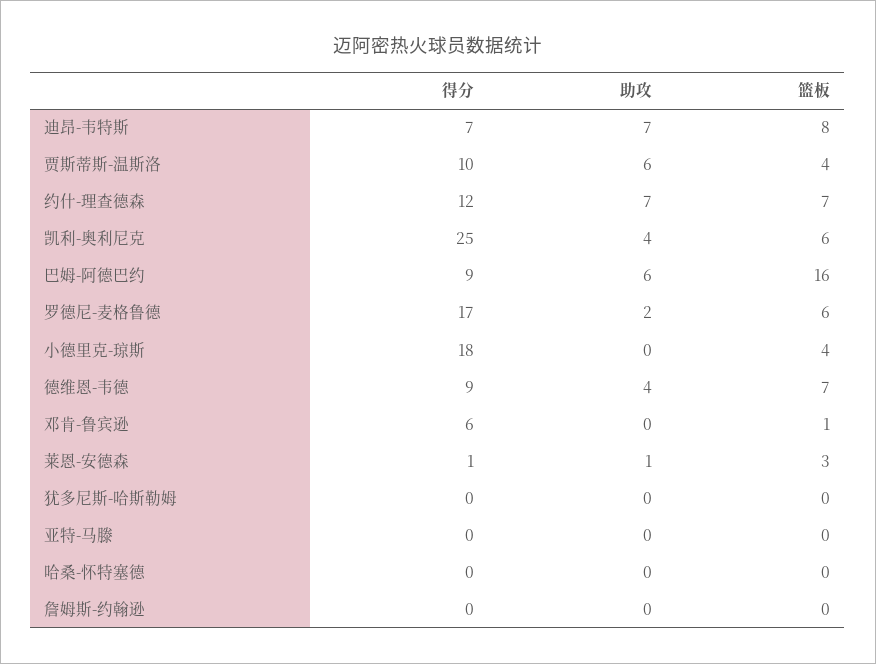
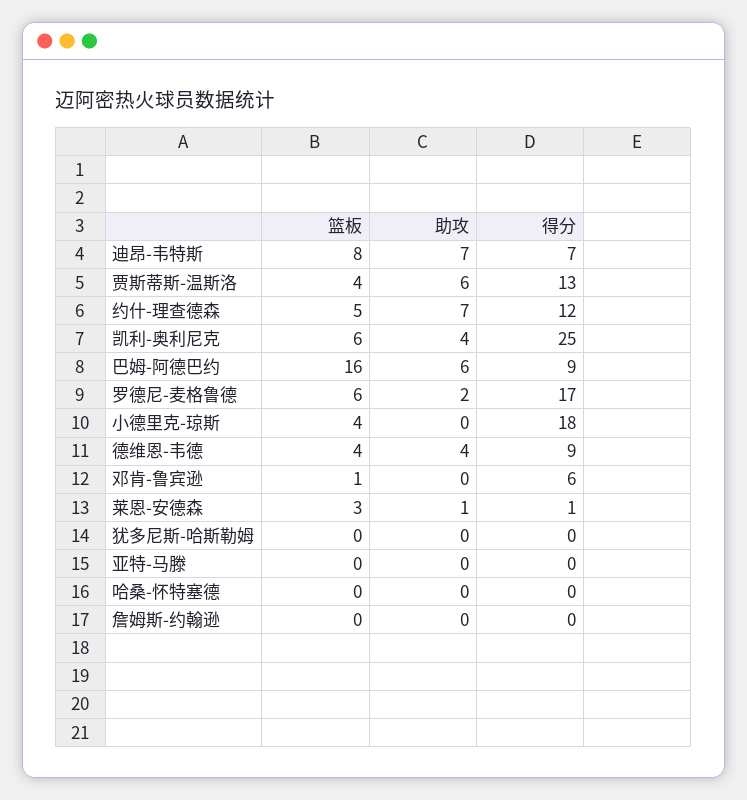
得分, 贾斯蒂斯-温斯洛: 10 -> 13
篮板, 约什-理查德森: 7 -> 5
篮板, 德维恩-韦德: 7 -> 4

